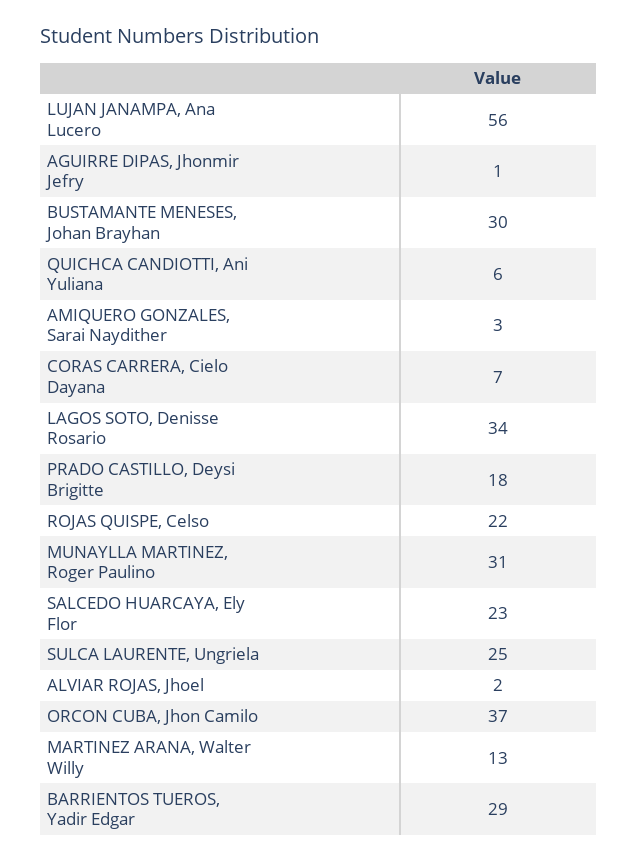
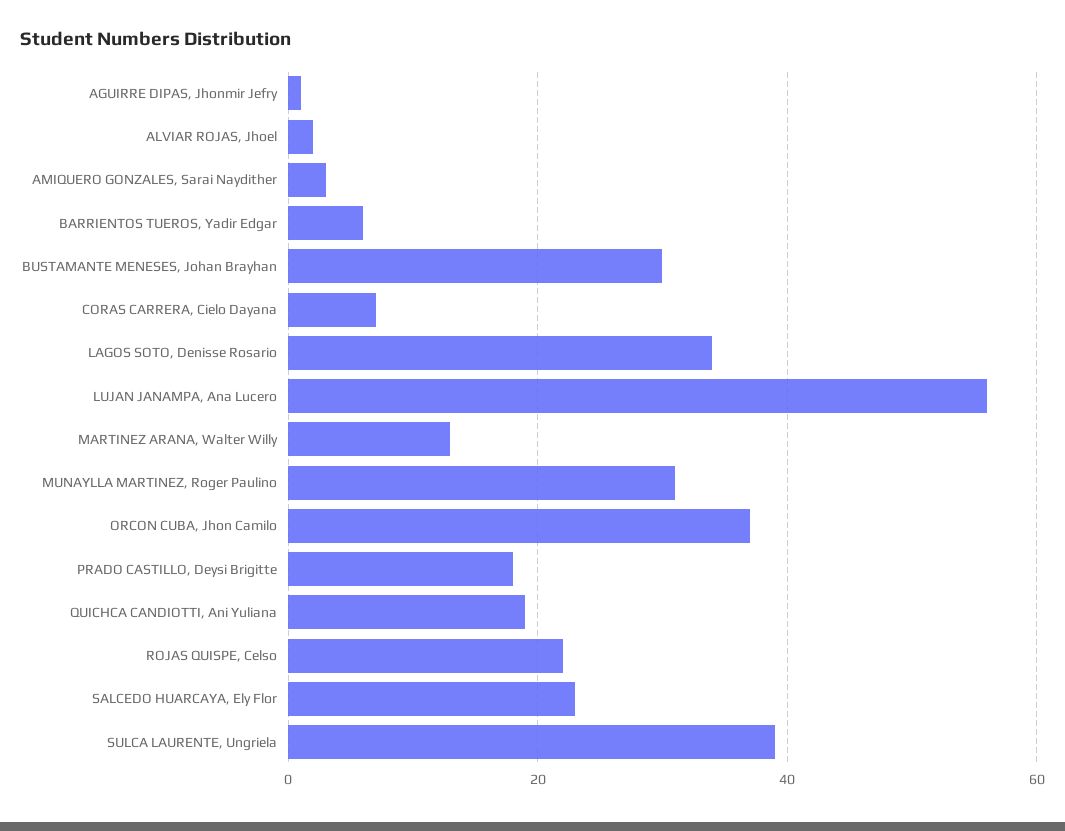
QUICHCA CANDIOTTI, Ani Yuliana: 6 -> 20
SULCA LAURENTE, Ungriela: 25 -> 40
BARRIENTOS TUEROS, Yadir Edgar: 29 -> 5

